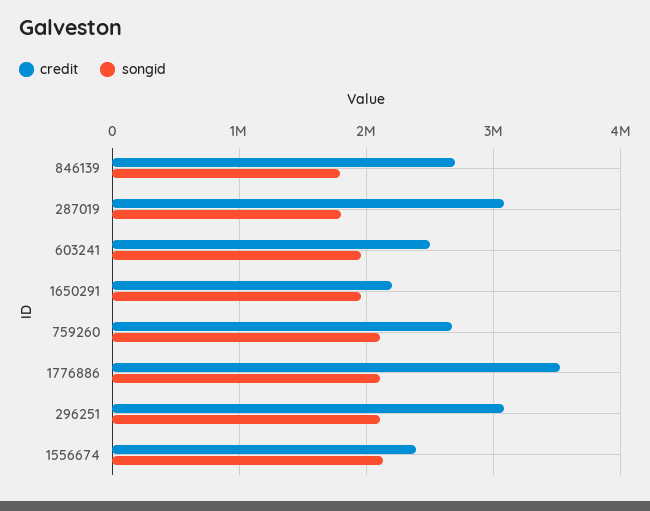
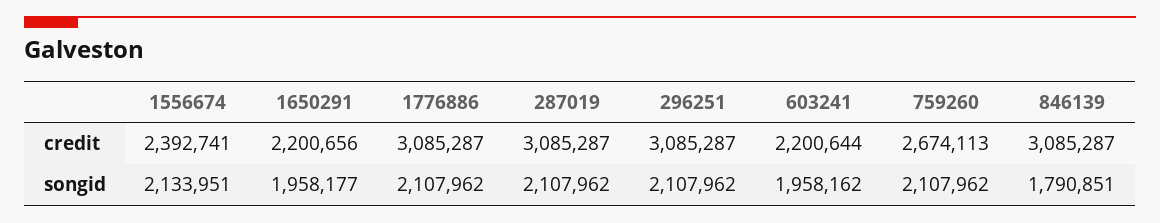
credit, 846139: 2700000 -> 3085287
songid, 287019: 1800000 -> 2107962
credit, 603241: 2500000 -> 2200644
credit, 1776886: 3500000 -> 3085287

